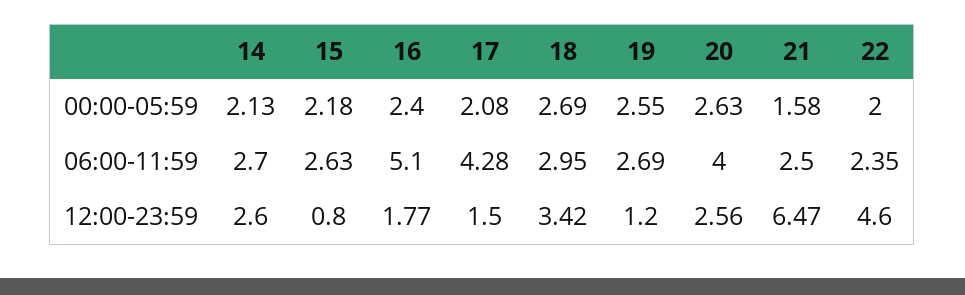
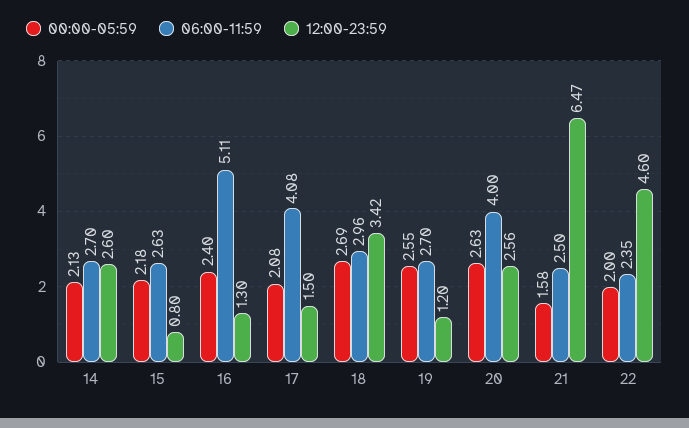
06:00-11:59, 16: 5.1 -> 5.11
06:00-11:59, 17: 4.28 -> 4.08
06:00-11:59, 18: 2.95 -> 2.96
06:00-11:59, 19: 2.69 -> 2.7
12:00-23:59, 16: 1.77 -> 1.3

